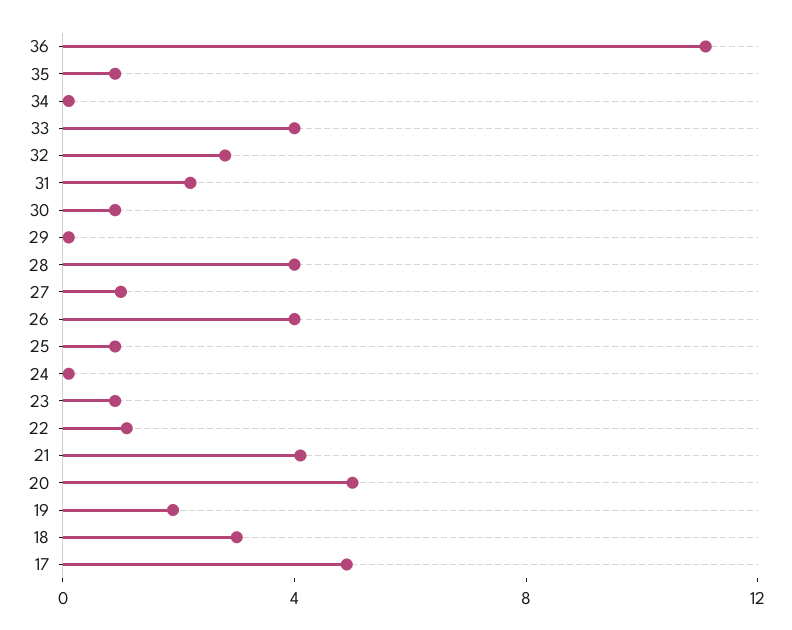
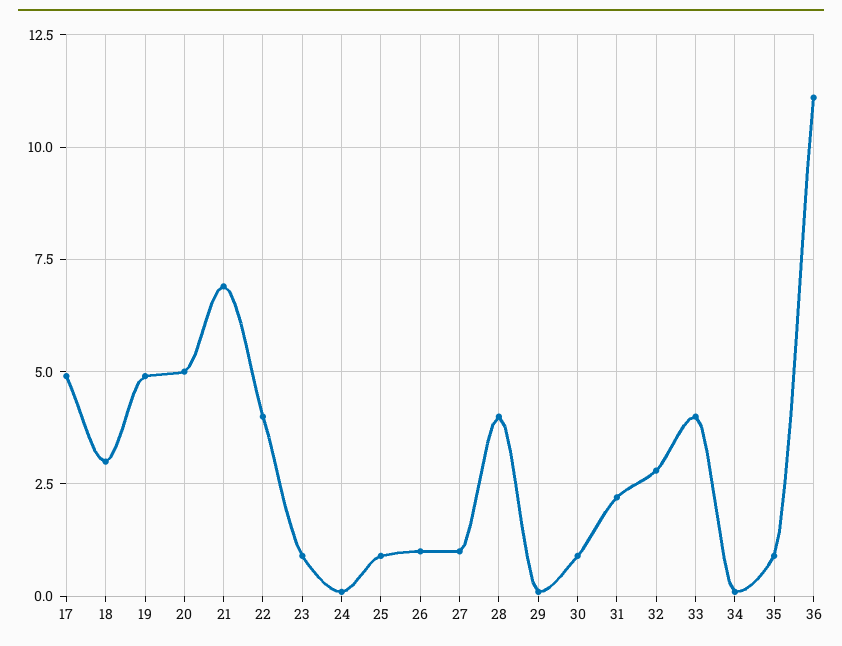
26: 4 -> 1
22: 1 -> 4
21: 4 -> 7
19: 2 -> 5

